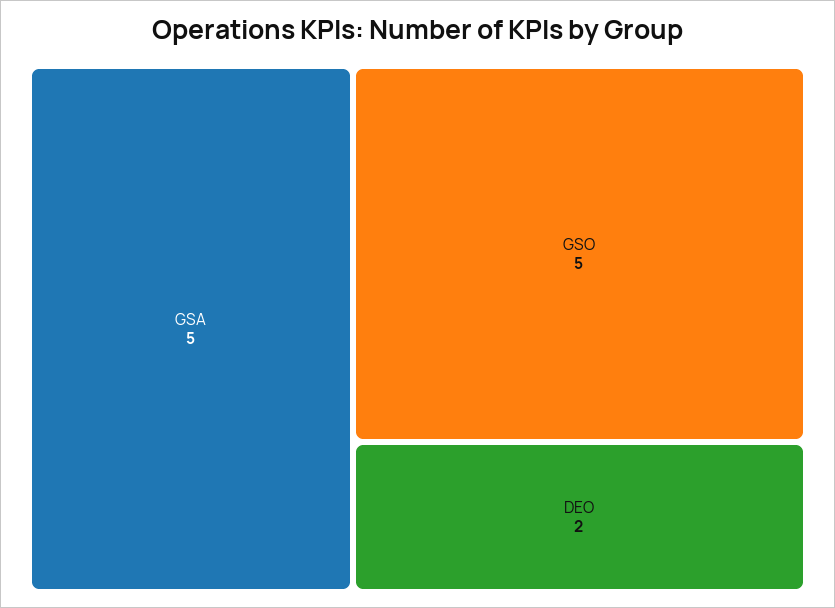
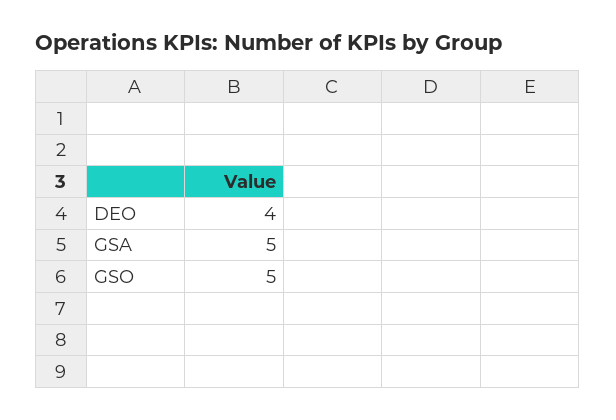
DEO: 2 -> 4

